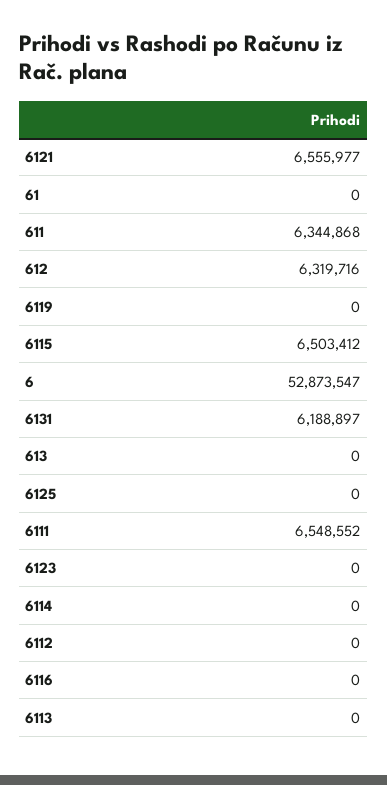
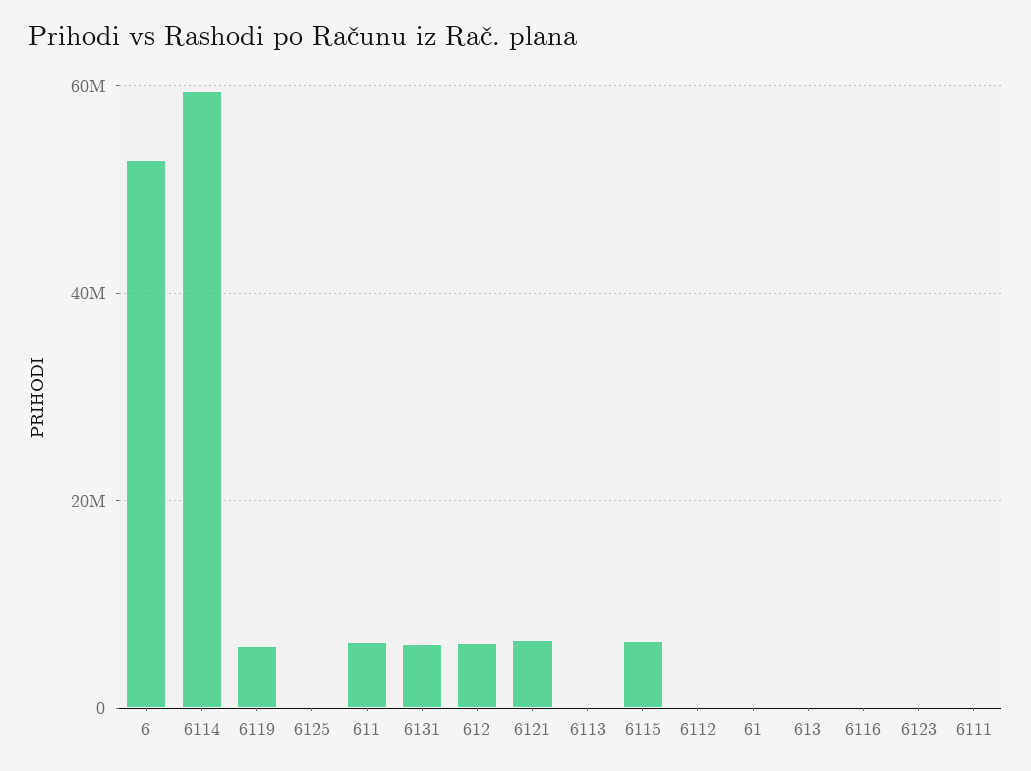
6119: 0 -> 6000000
6111: 6548552 -> 0
6114: 0 -> 60000000

